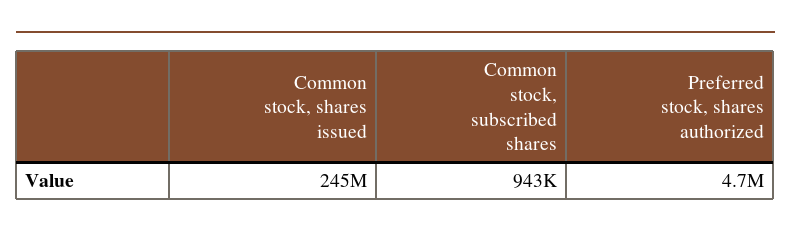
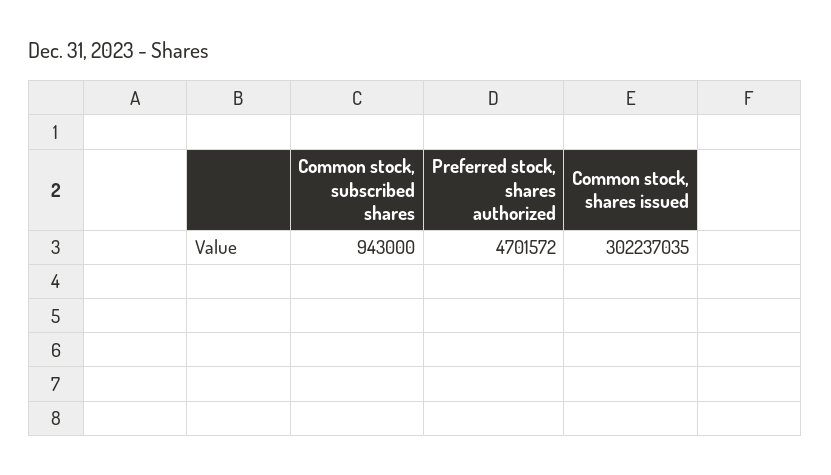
Common stock, shares issued: 245000000 -> 302237035

